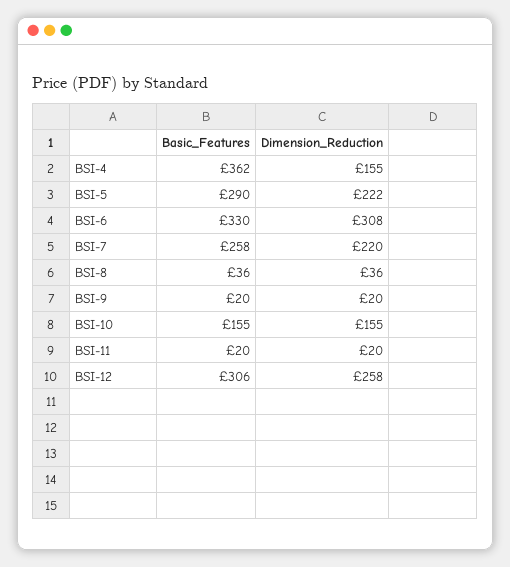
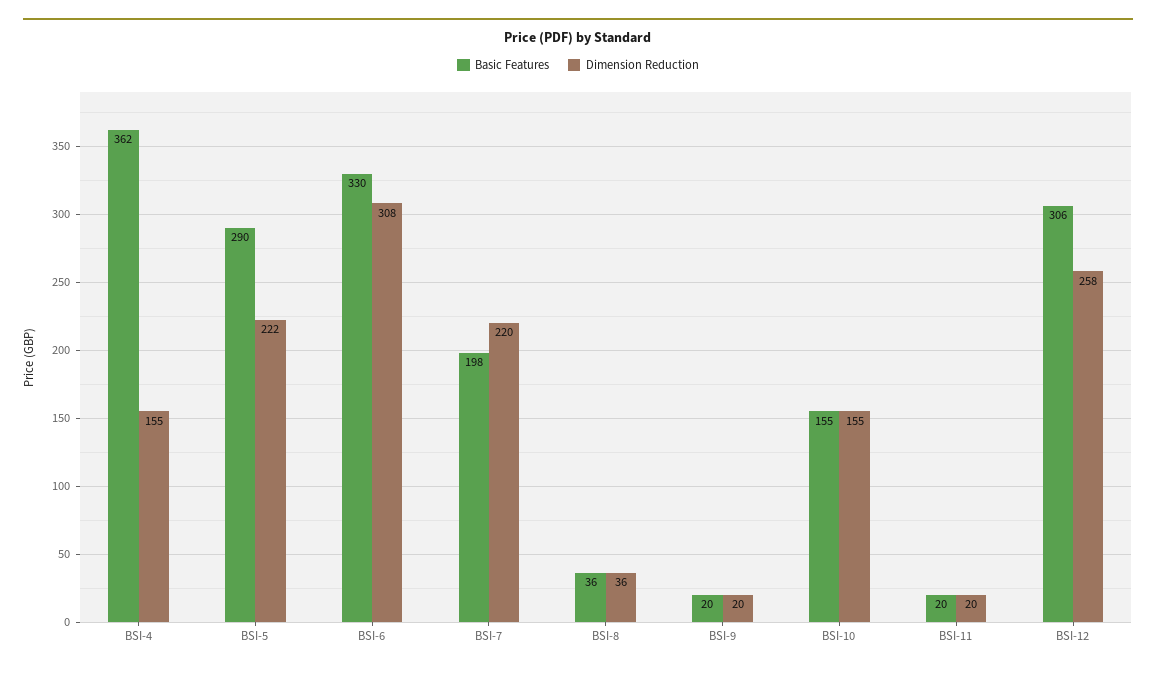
Basic_Features, BSI-7: 258 -> 198

